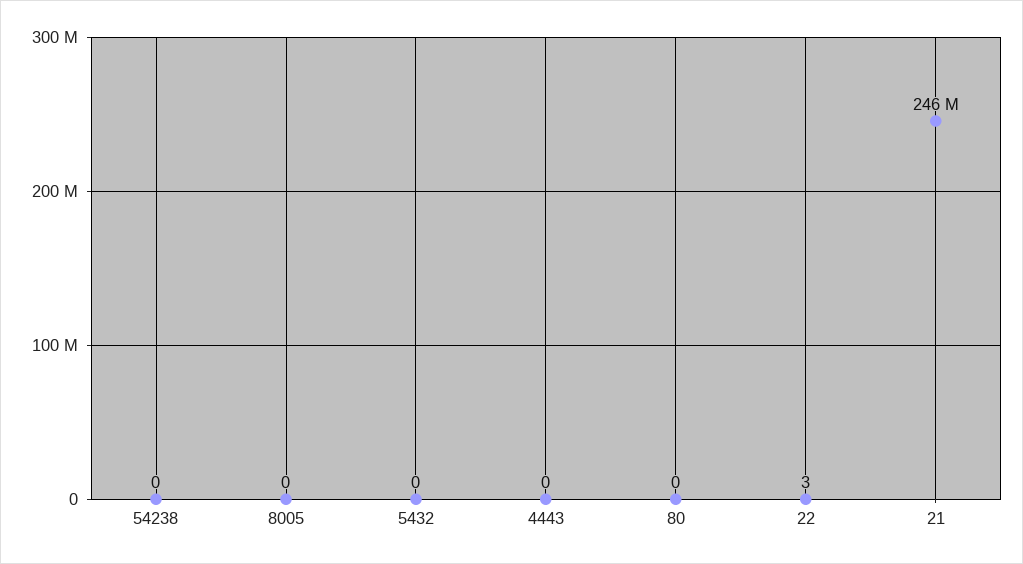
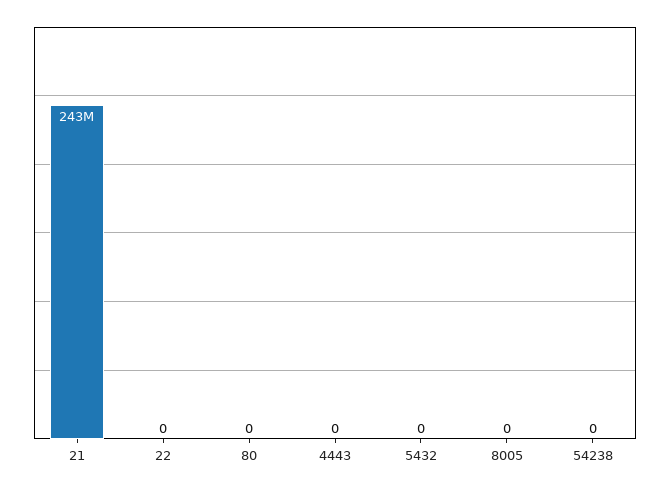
22: 3 -> 0
21: 246000000 -> 243000000

